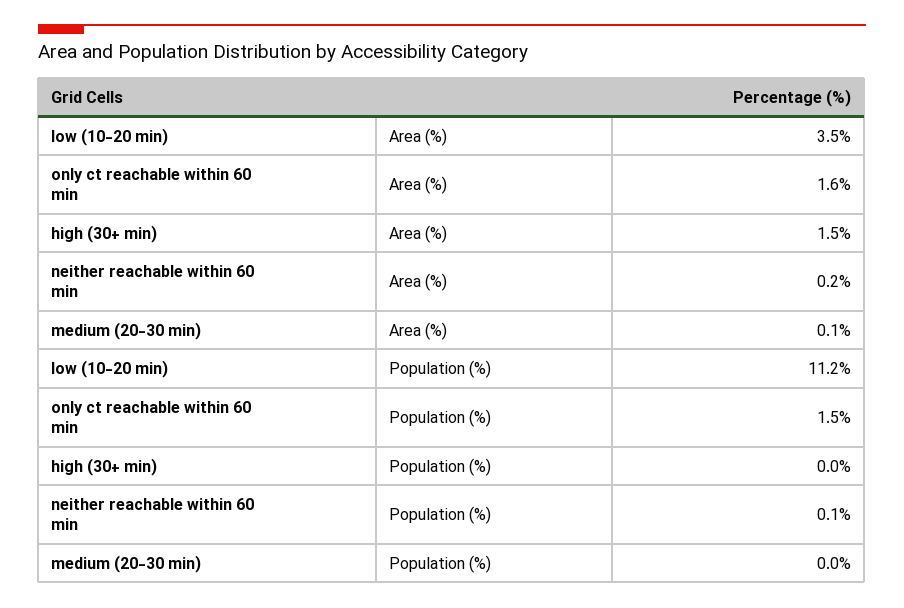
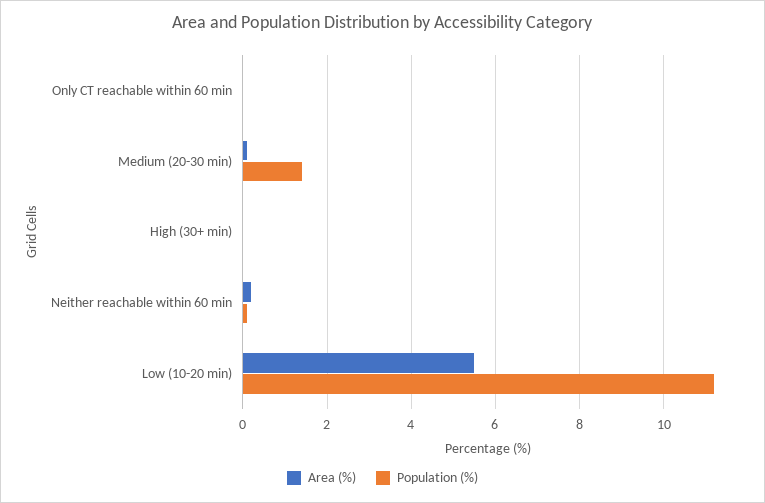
Area (%), low (10-20 min): 3.5 -> 5.5
Area (%), only ct reachable within 60 min: 1.6 -> 0
Area (%), high (30+ min): 1.5 -> 0
Population (%), only ct reachable within 60 min: 1.5 -> 0
Population (%), medium (20-30 min): 0 -> 1.5

